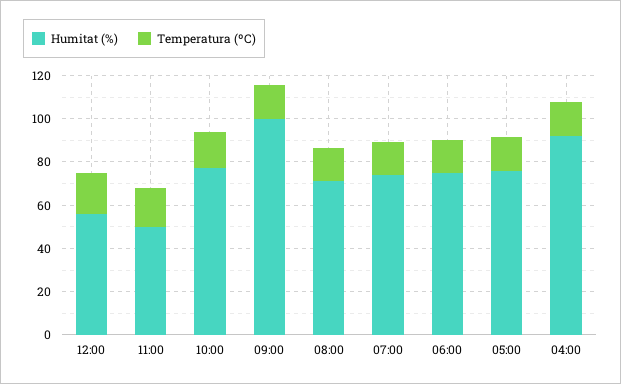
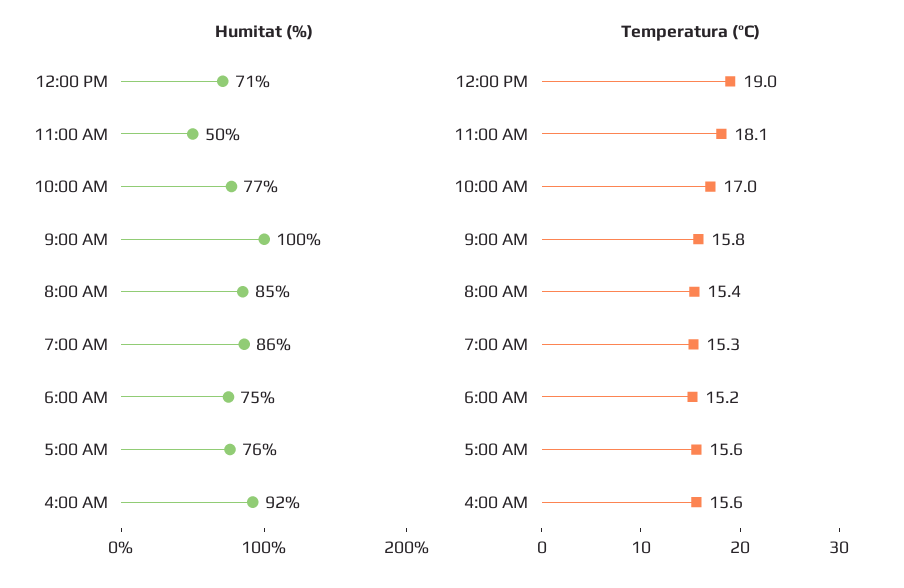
Humitat (%), 12:00: 55 -> 71
Humitat (%), 08:00: 70 -> 85
Humitat (%), 07:00: 75 -> 86

